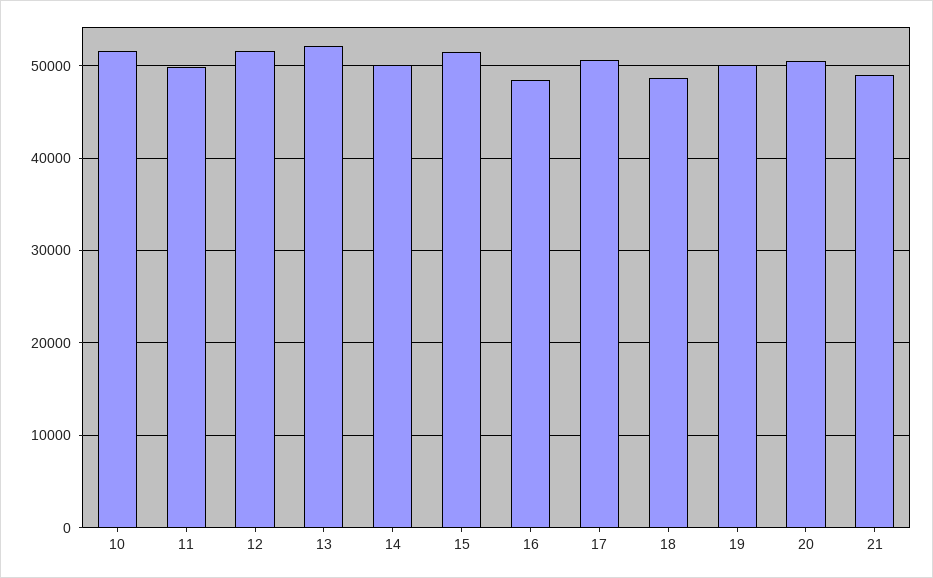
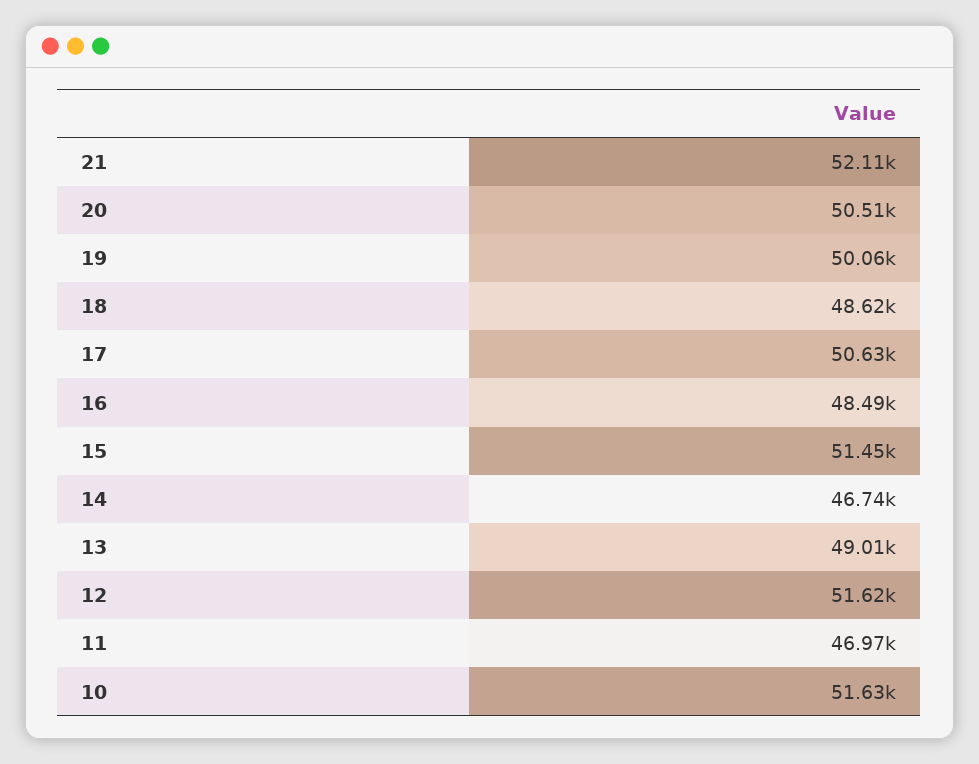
11: 50000 -> 46970
13: 52000 -> 49010
14: 50000 -> 46740
21: 49000 -> 52110

